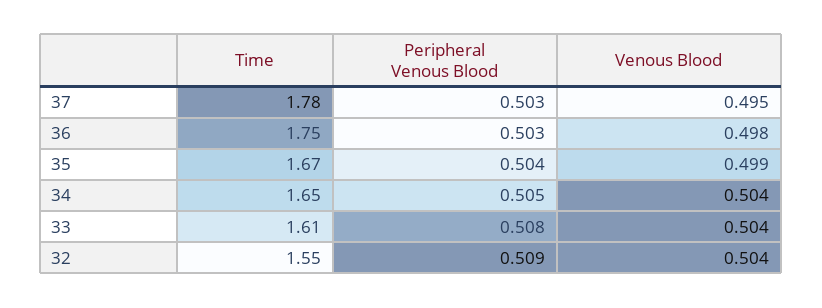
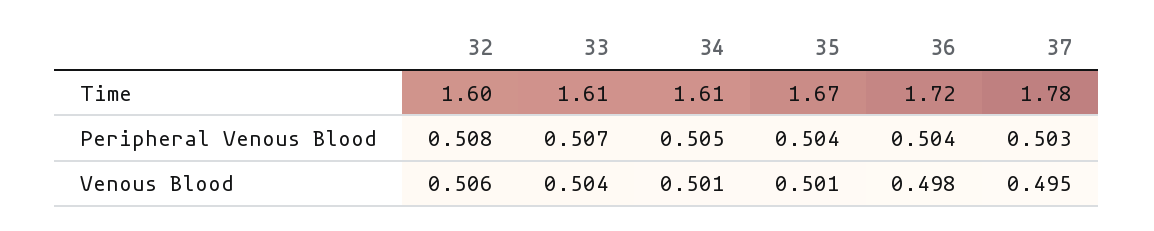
Time, 36: 1.75 -> 1.72
Peripheral Venous Blood, 36: 0.503 -> 0.504
Venous Blood, 35: 0.499 -> 0.501
Time, 34: 1.65 -> 1.61
Venous Blood, 34: 0.504 -> 0.501
Peripheral Venous Blood, 33: 0.508 -> 0.507
Time, 32: 1.55 -> 1.6
Peripheral Venous Blood, 32: 0.509 -> 0.508
Venous Blood, 32: 0.504 -> 0.506

